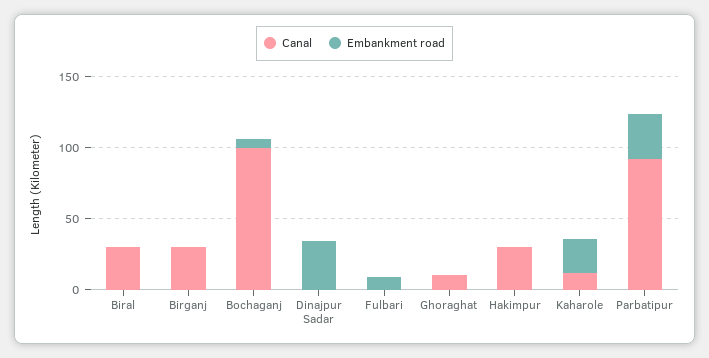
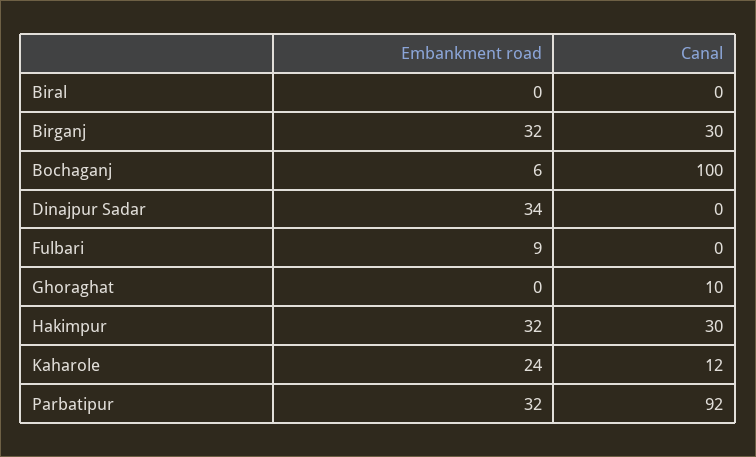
Canal, Biral: 30 -> 0
Embankment road, Birganj: 0 -> 32
Embankment road, Hakimpur: 0 -> 32

